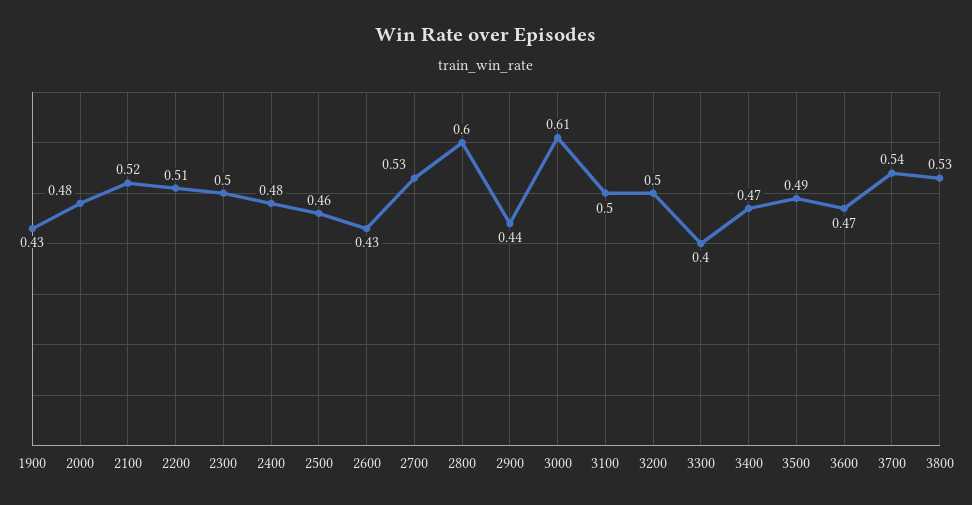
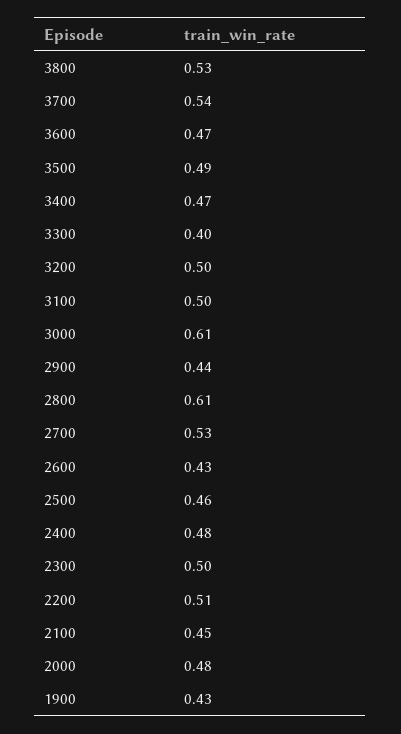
2100: 0.52 -> 0.45
2800: 0.6 -> 0.61

